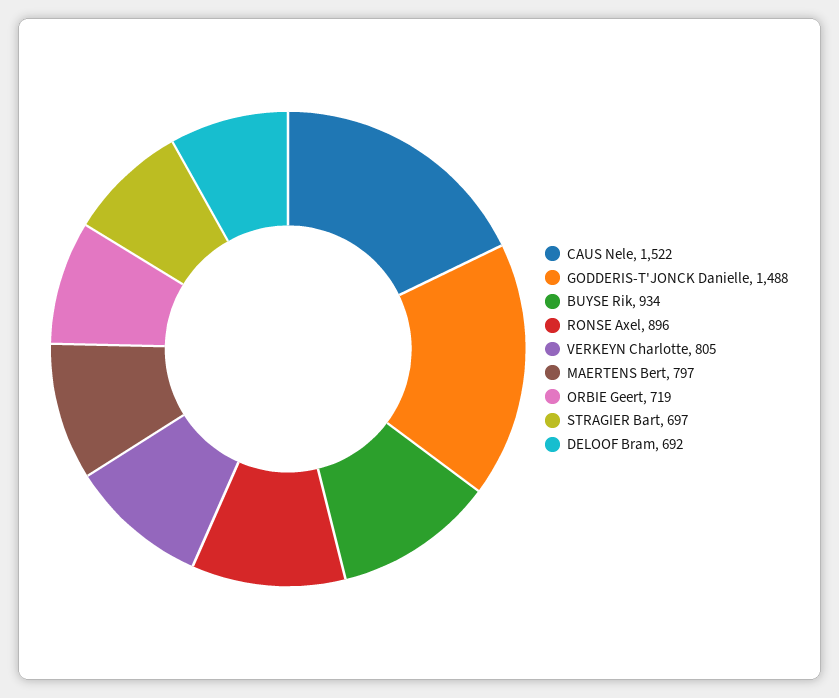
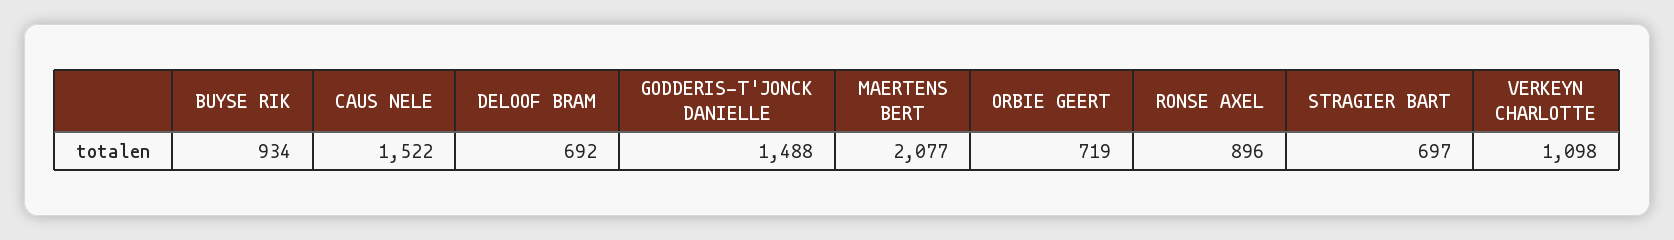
VERKEYN Charlotte: 805 -> 1098
MAERTENS Bert: 797 -> 2077

